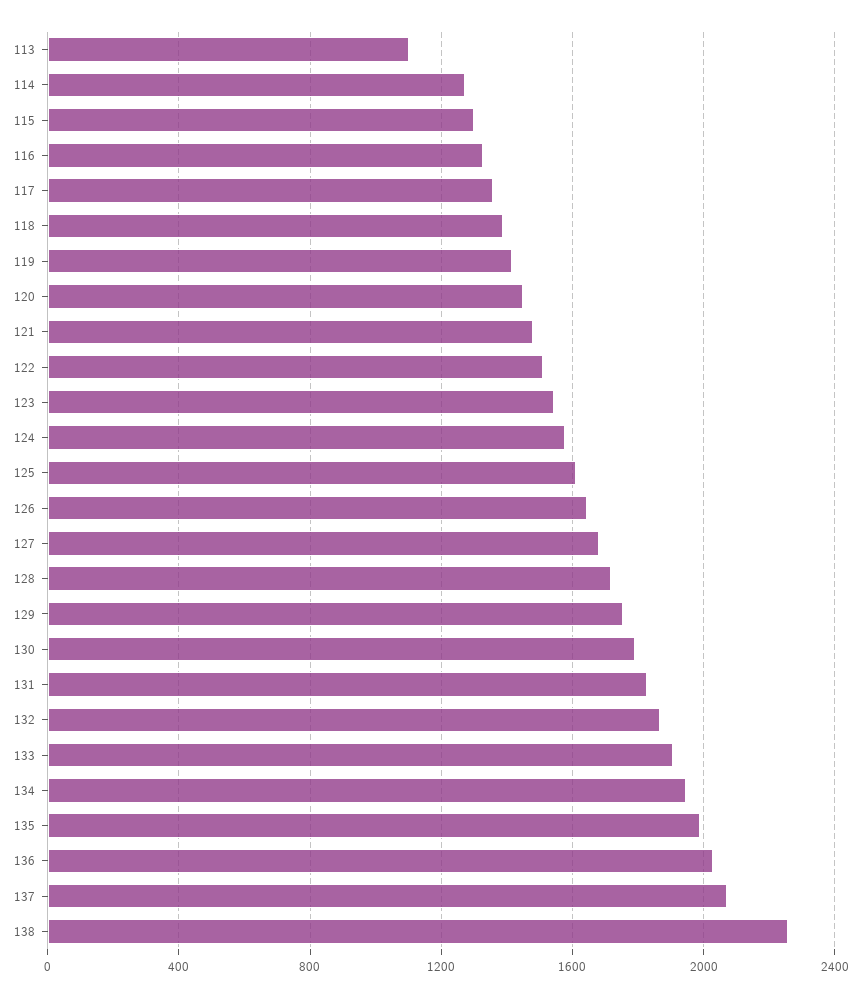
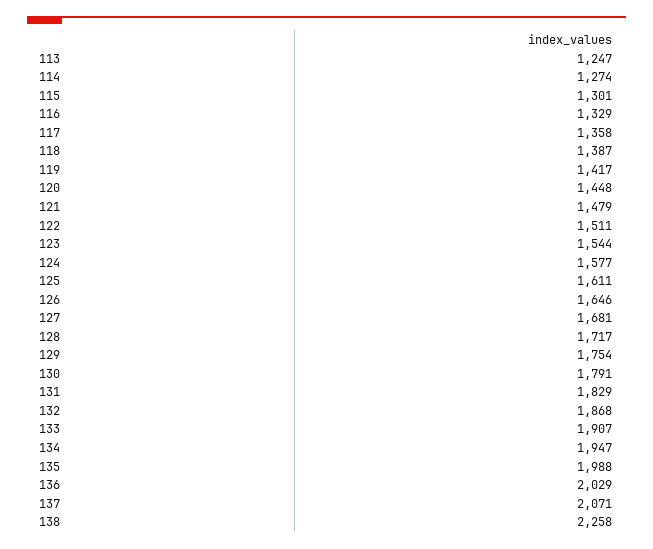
113: 1100 -> 1247

